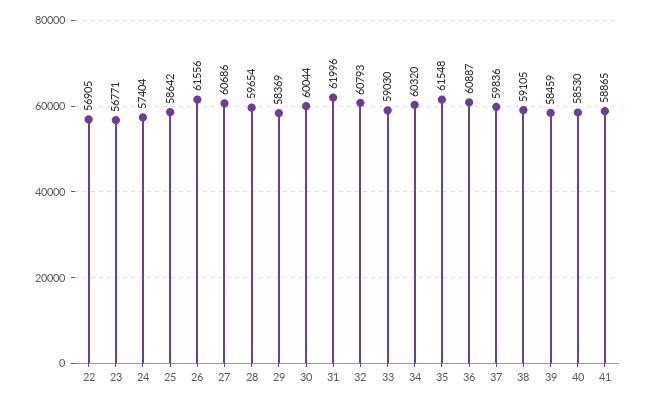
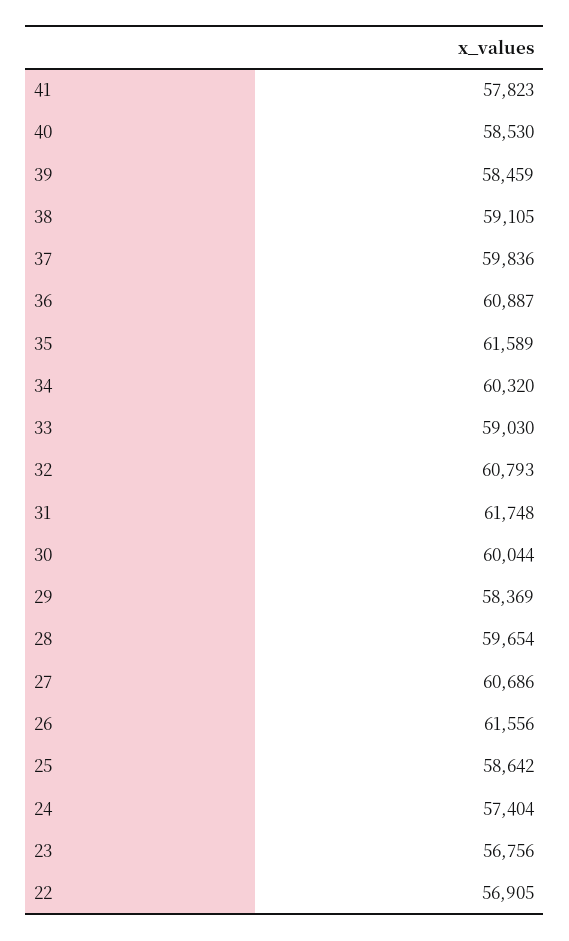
23: 56771 -> 56756
31: 61996 -> 61748
35: 61548 -> 61589
41: 58865 -> 57823

